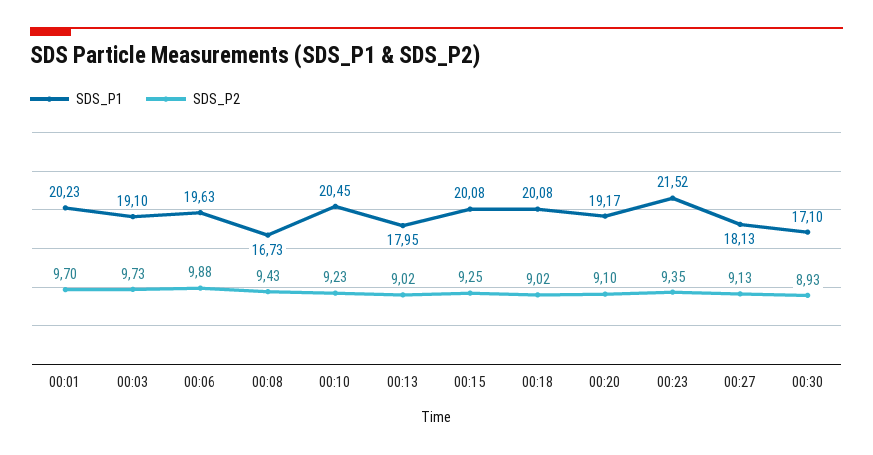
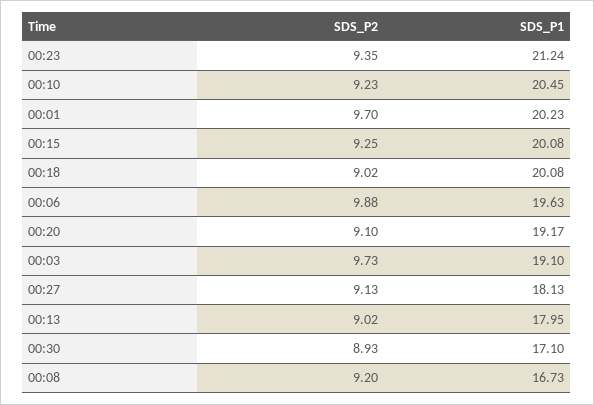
SDS_P2, 00:08: 9.43 -> 9.2
SDS_P1, 00:23: 21.52 -> 21.24

